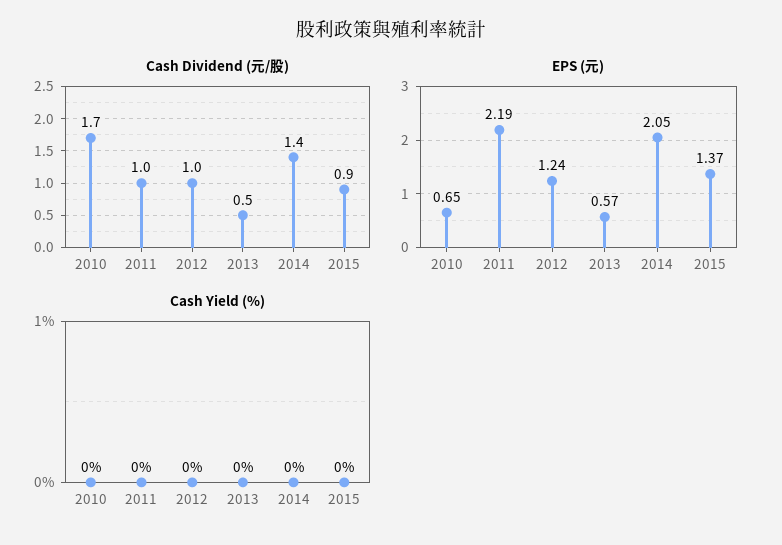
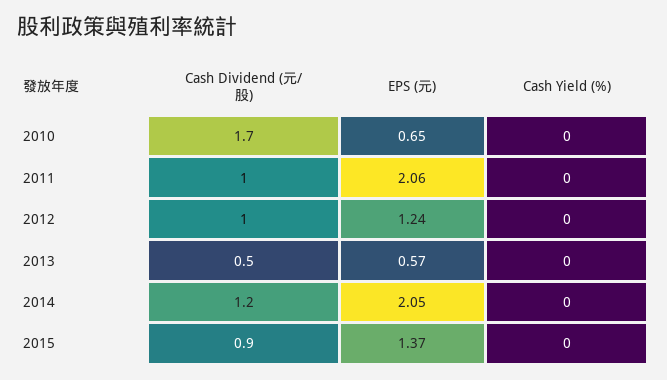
Cash Dividend (元/股), 2014: 1.4 -> 1.2
EPS (元), 2011: 2.19 -> 2.06

